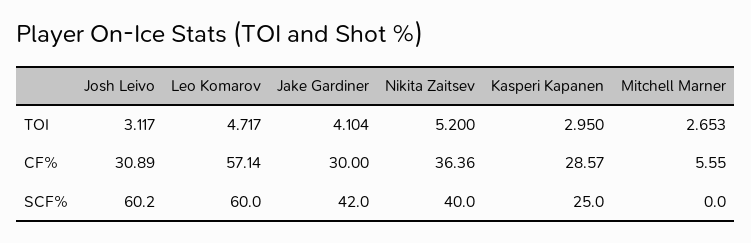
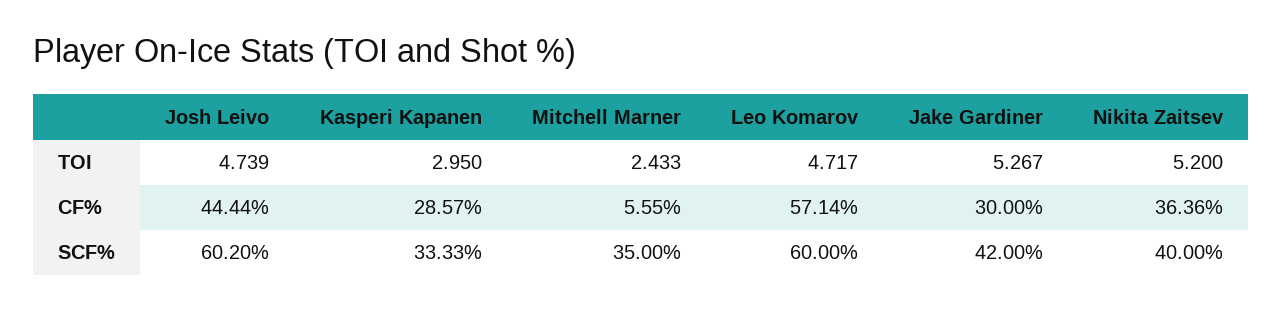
Josh Leivo, TOI: 3.117 -> 4.739
Jake Gardiner, TOI: 4.104 -> 5.267
Mitchell Marner, TOI: 2.653 -> 2.433
Josh Leivo, CF%: 30.89 -> 44.44
Kasperi Kapanen, SCF%: 25 -> 33.33
Mitchell Marner, SCF%: 0 -> 35

